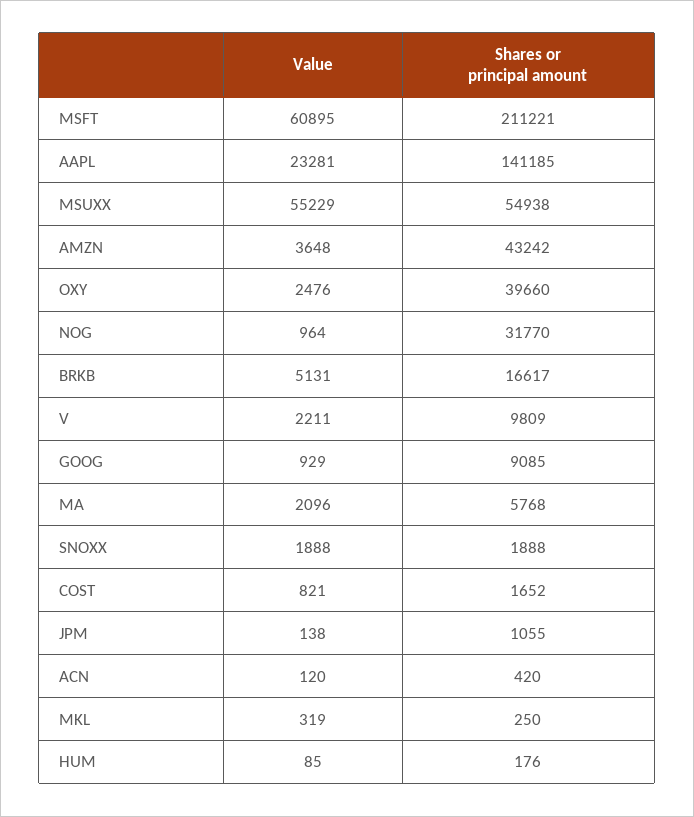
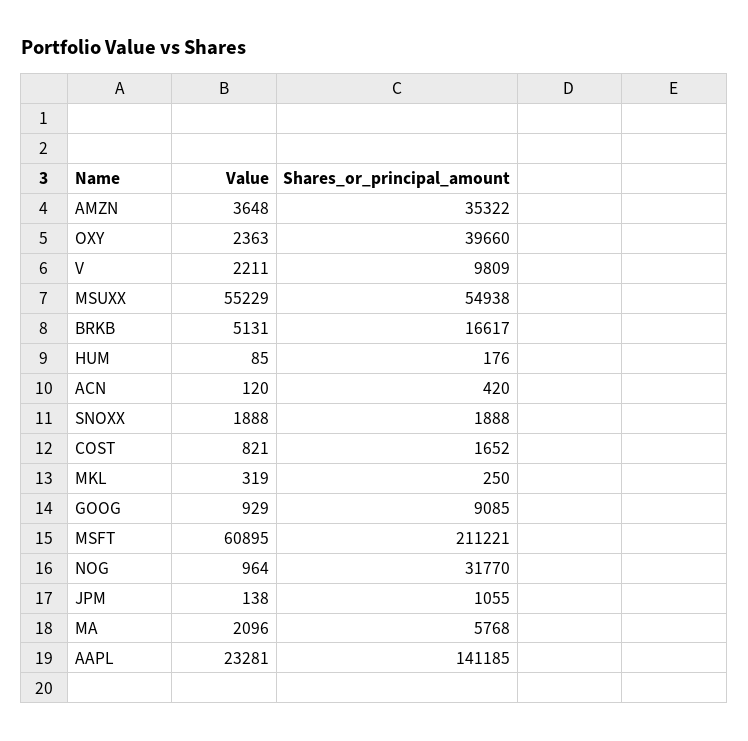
Shares or principal amount, AMZN: 43242 -> 35322
Value, OXY: 2476 -> 2363

